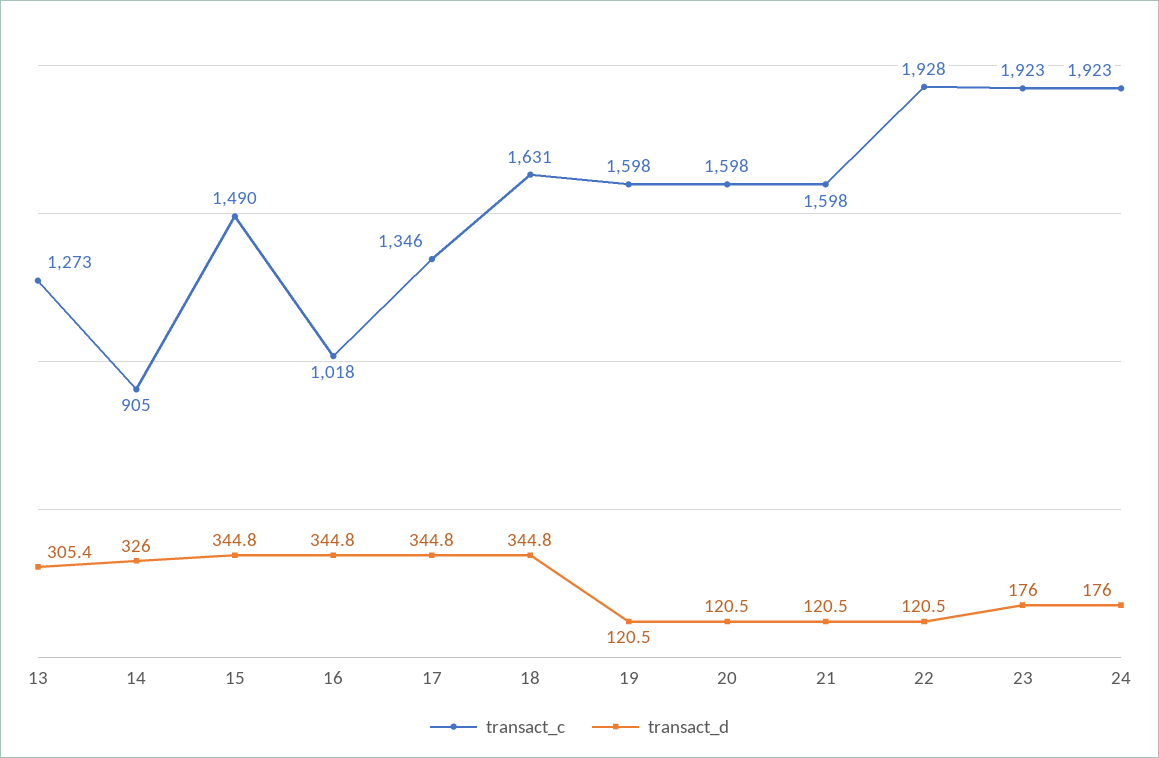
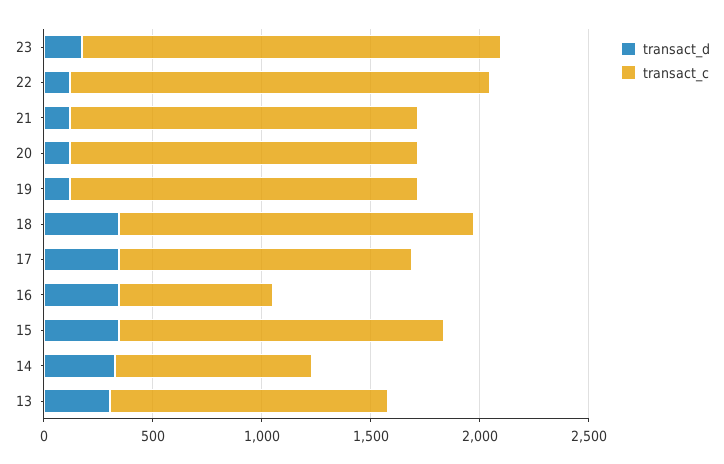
transact_c, 16: 1018 -> 700
transact_c, 24: 1923 -> none
transact_d, 24: 176 -> none

